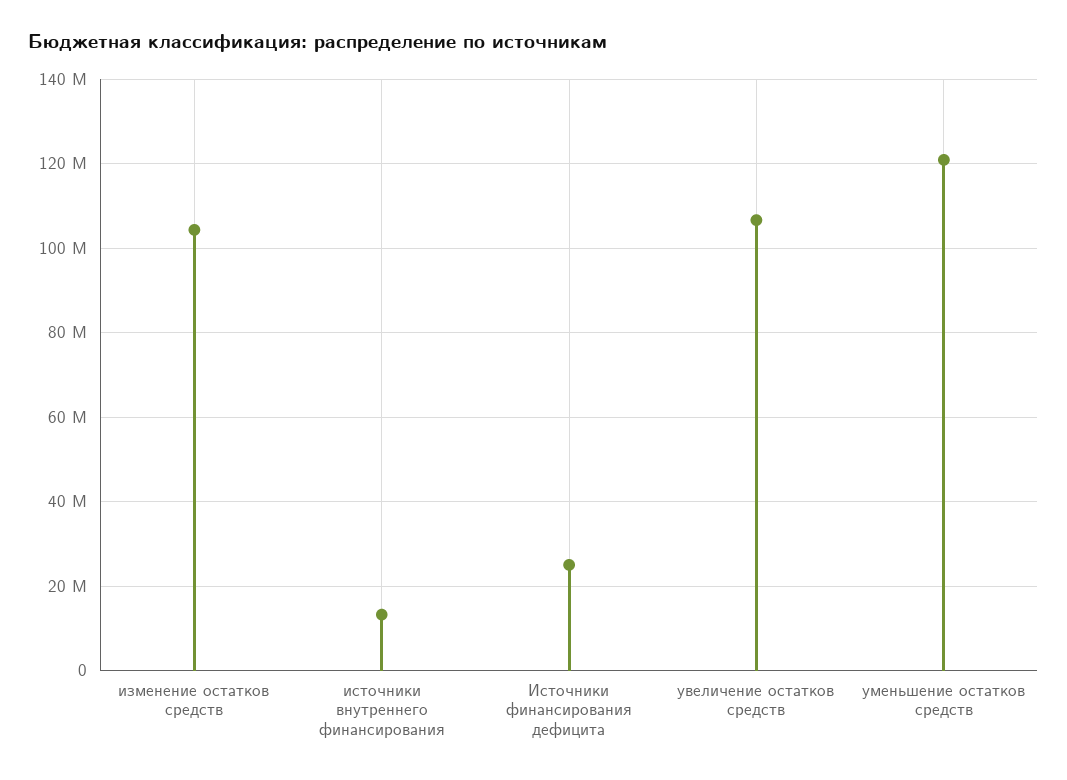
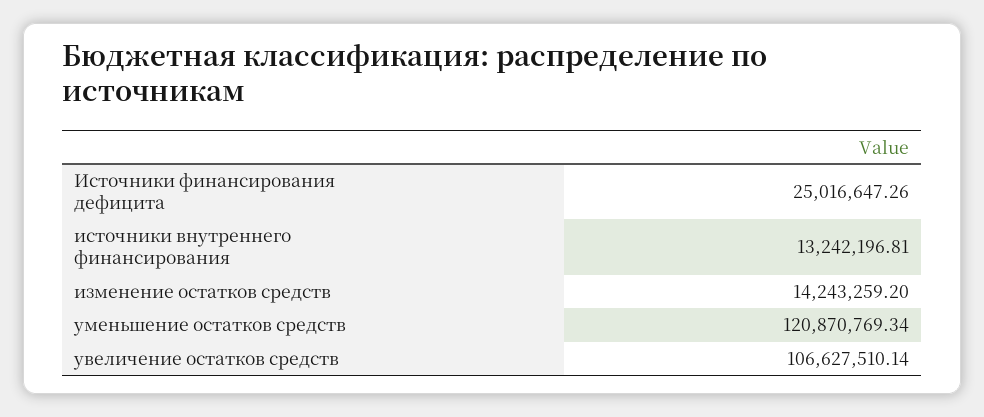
изменение остатков средств: 104000000 -> 14243259.2

